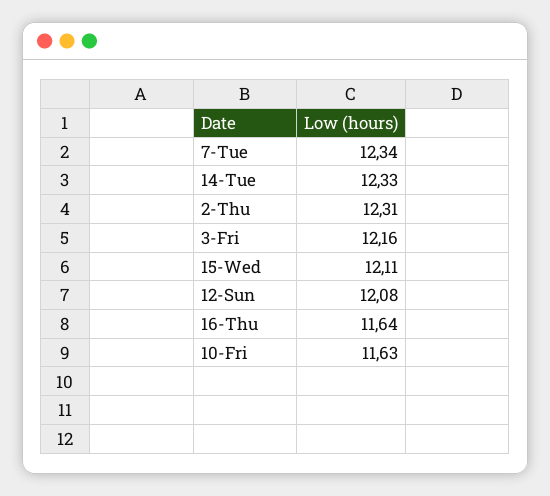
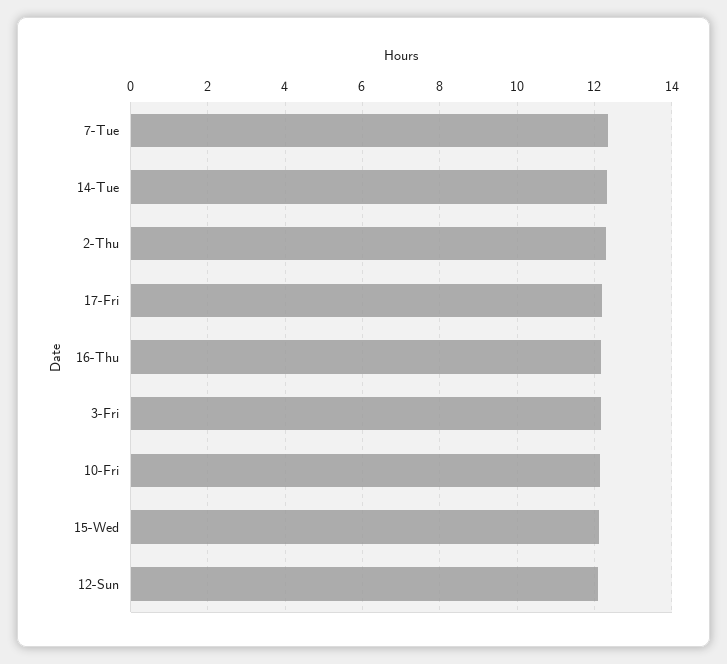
16-Thu: 11.64 -> 12.2
10-Fri: 11.63 -> 12.2
17-Fri: none -> 12.2

